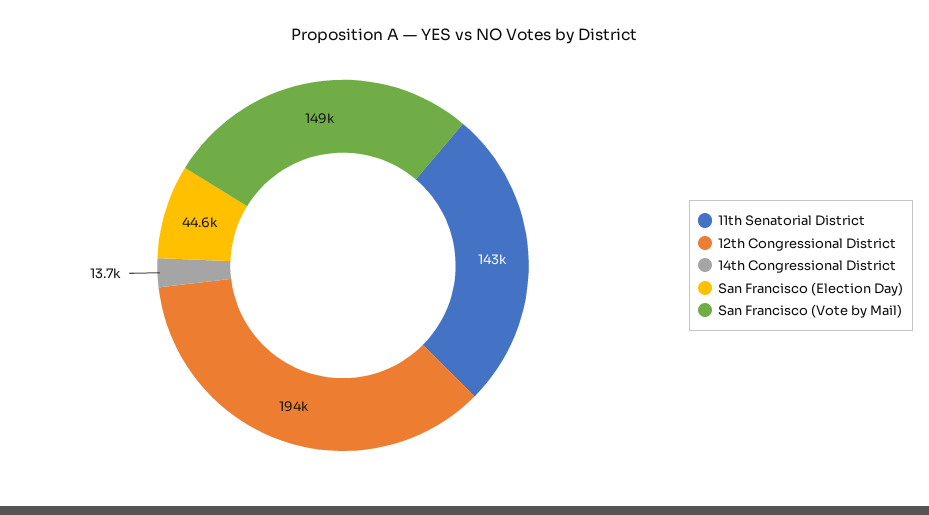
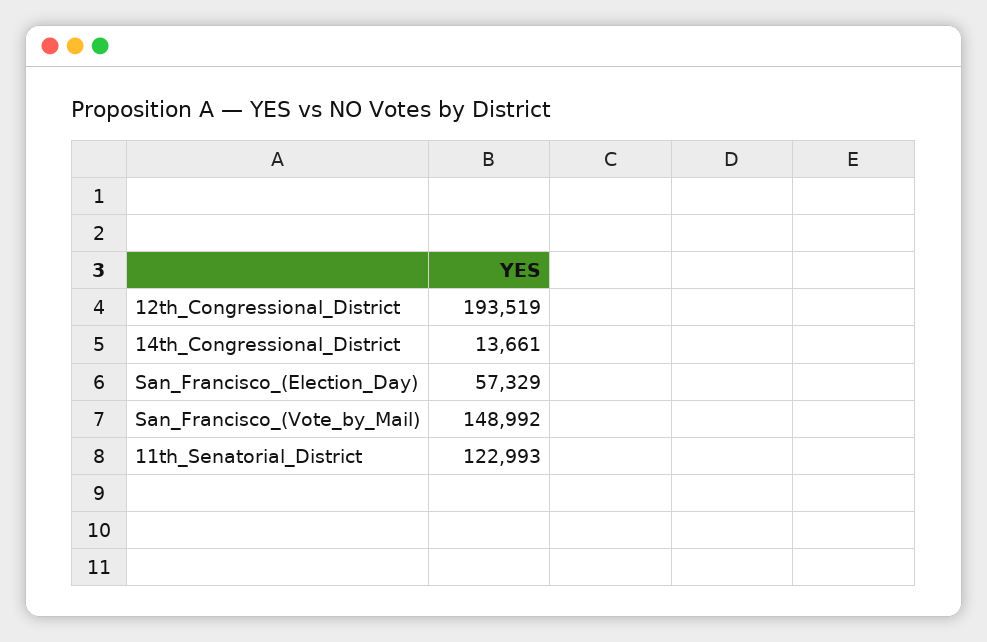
11th Senatorial District: 143000 -> 122993
San Francisco (Election Day): 44600 -> 57329

